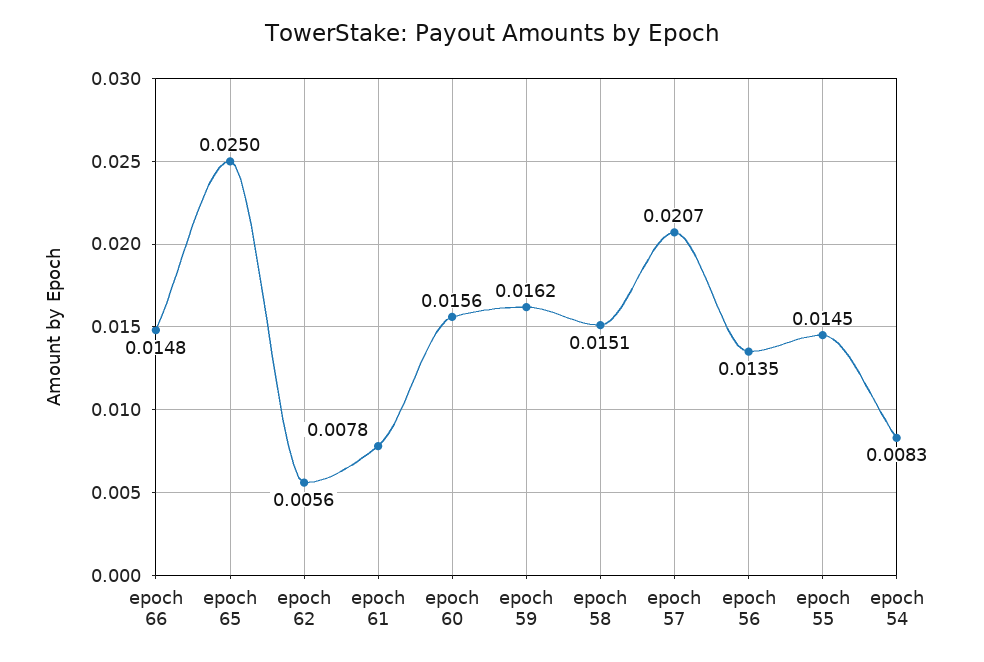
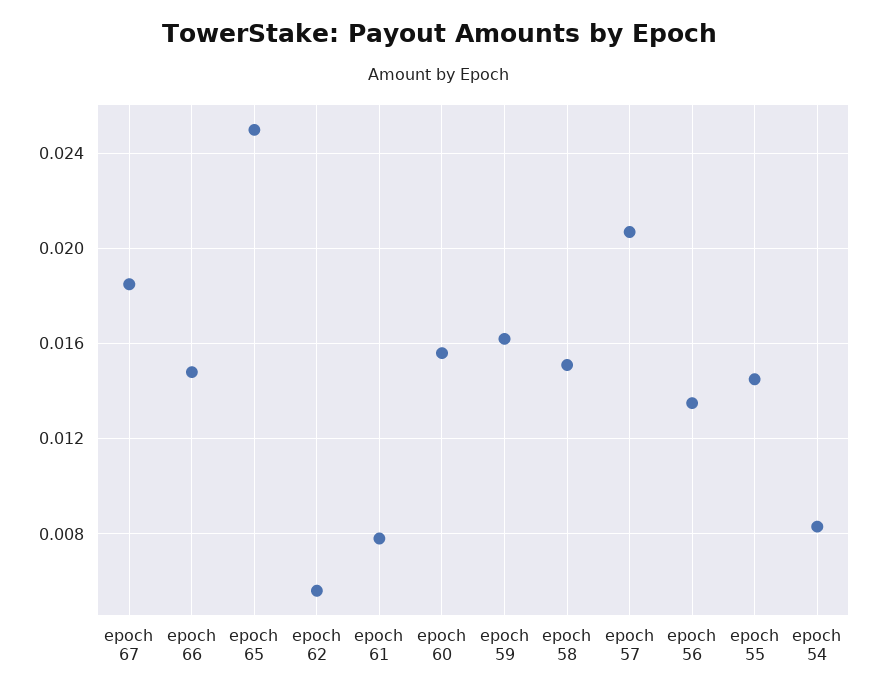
epoch 67: none -> 0.0185

